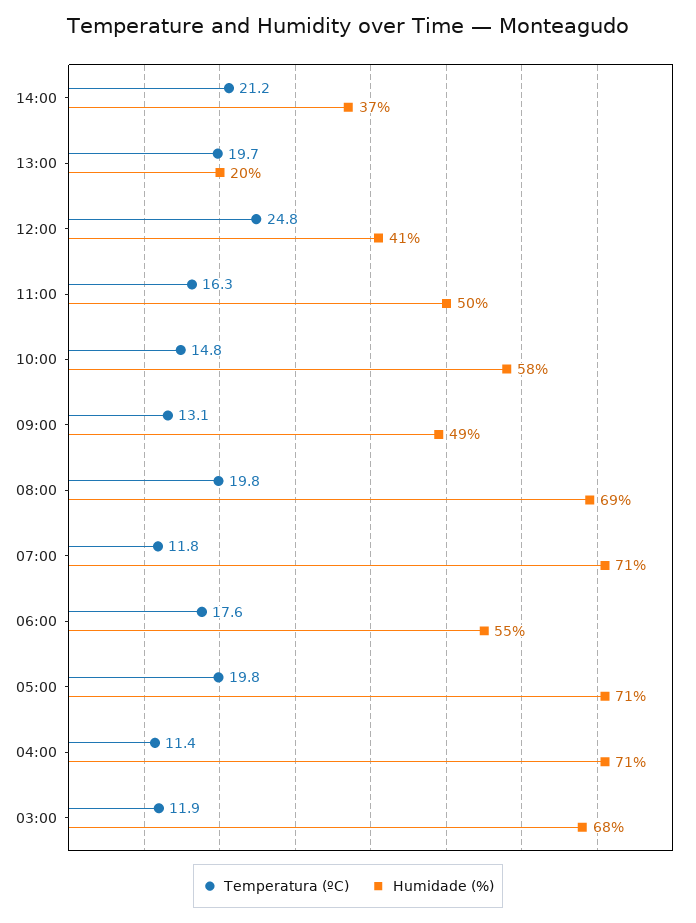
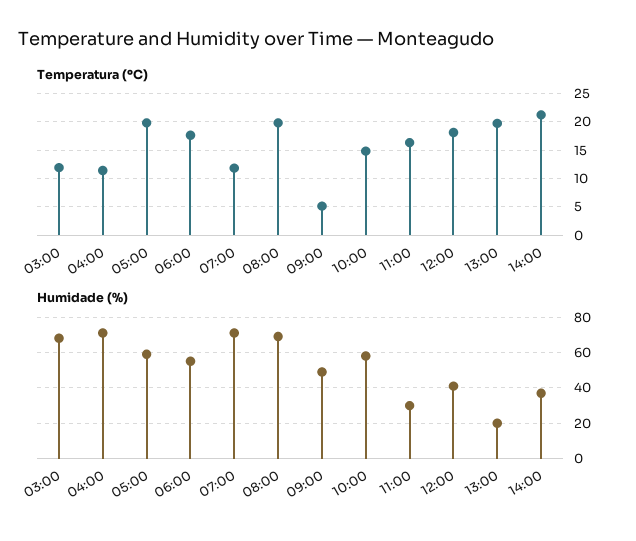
Temperatura (ºC), 12:00: 24.8 -> 17.5
Humidade (%), 11:00: 50 -> 30
Temperatura (ºC), 09:00: 13.1 -> 5
Humidade (%), 05:00: 71 -> 60

